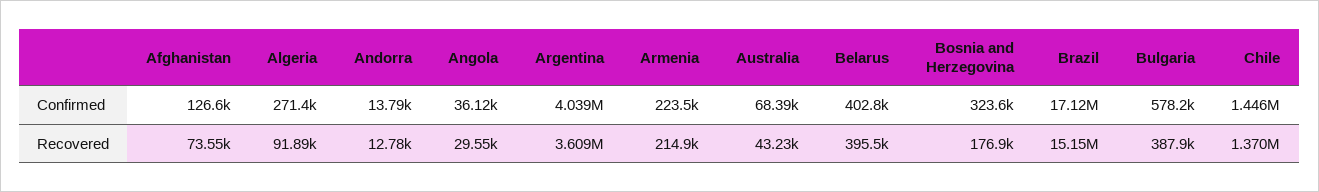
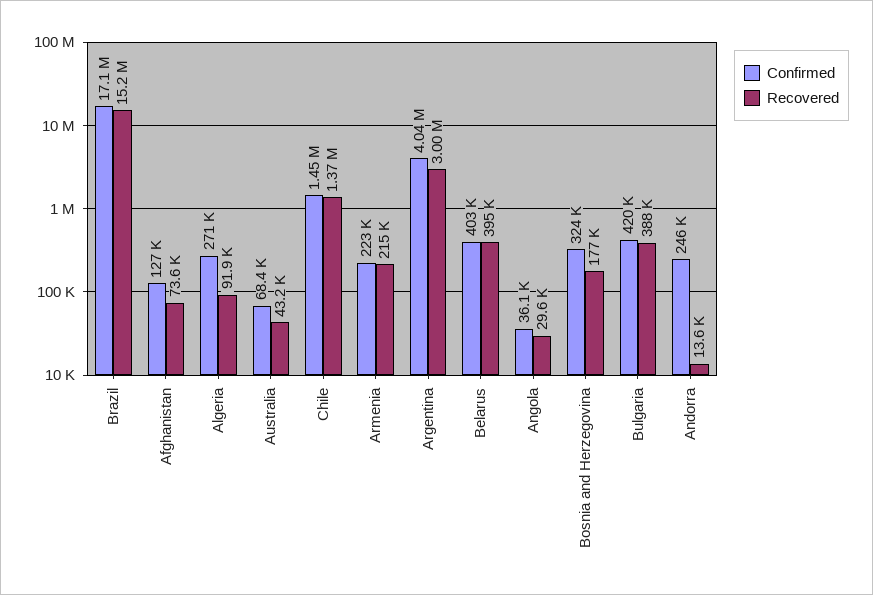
Confirmed, Andorra: 13790 -> 246000
Confirmed, Bulgaria: 578200 -> 420000
Recovered, Andorra: 12780 -> 13600
Recovered, Argentina: 3609000 -> 3000000

